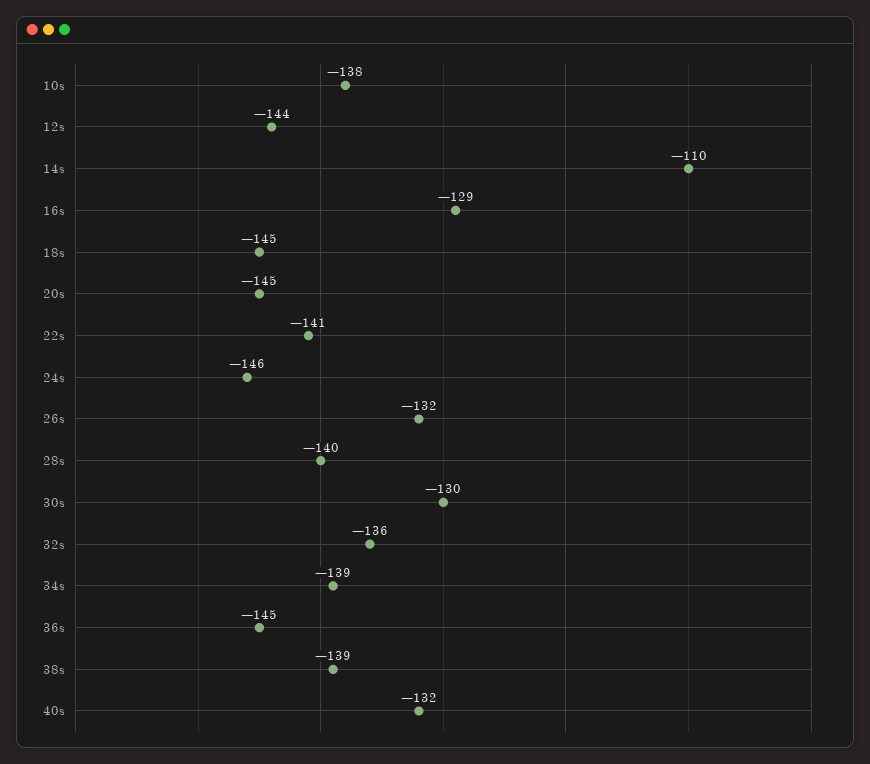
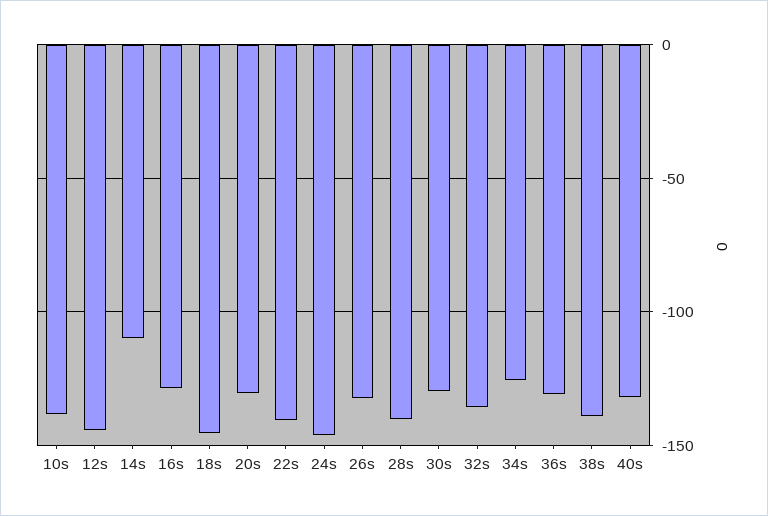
20s: -145 -> -130
34s: -139 -> -125
36s: -145 -> -130

